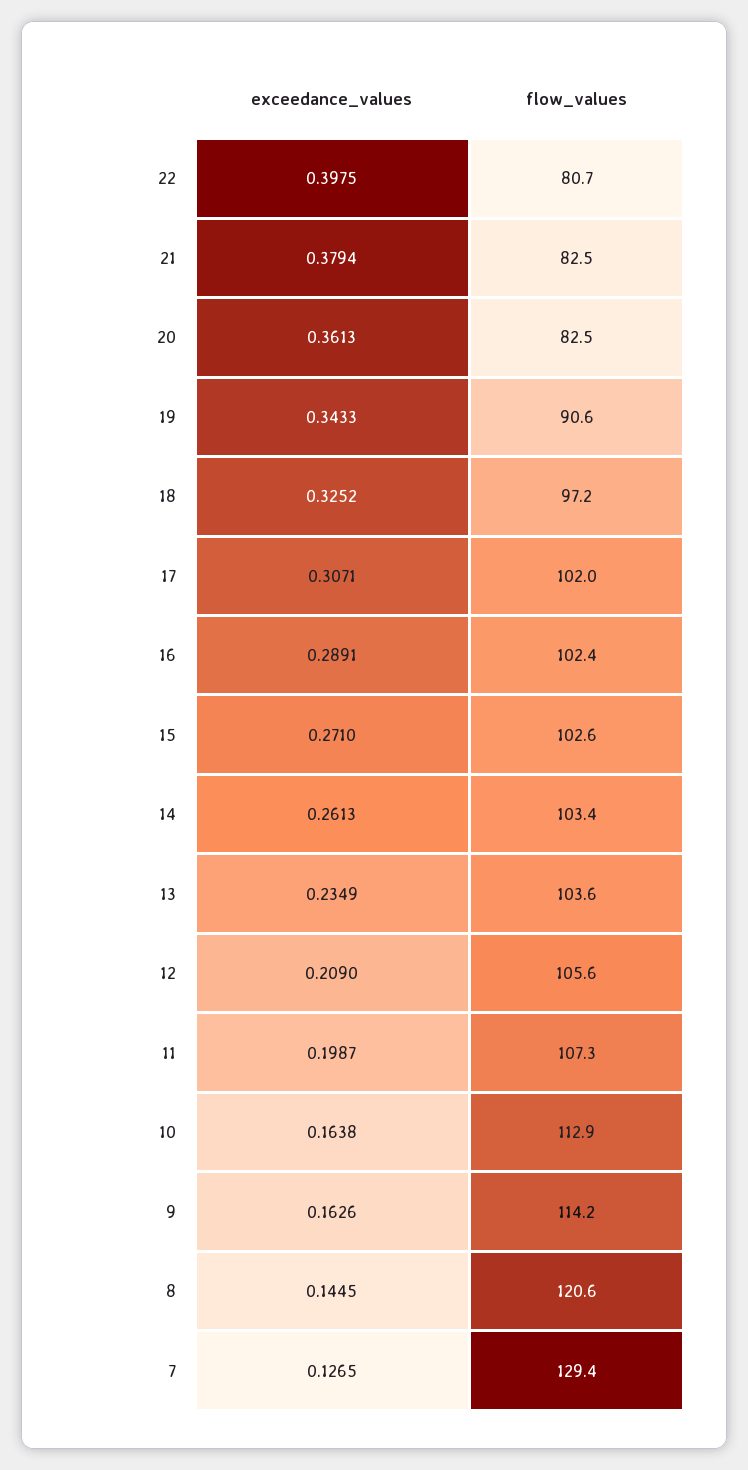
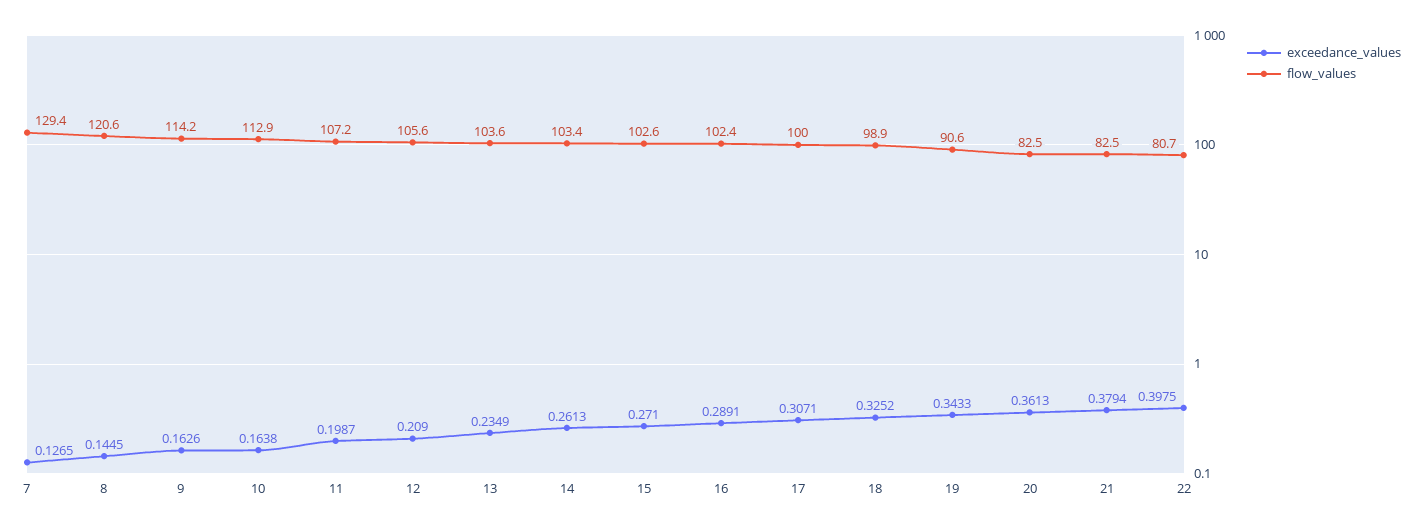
flow_values, 18: 97.2 -> 98.9
flow_values, 17: 102 -> 100
flow_values, 11: 107.3 -> 107.2

